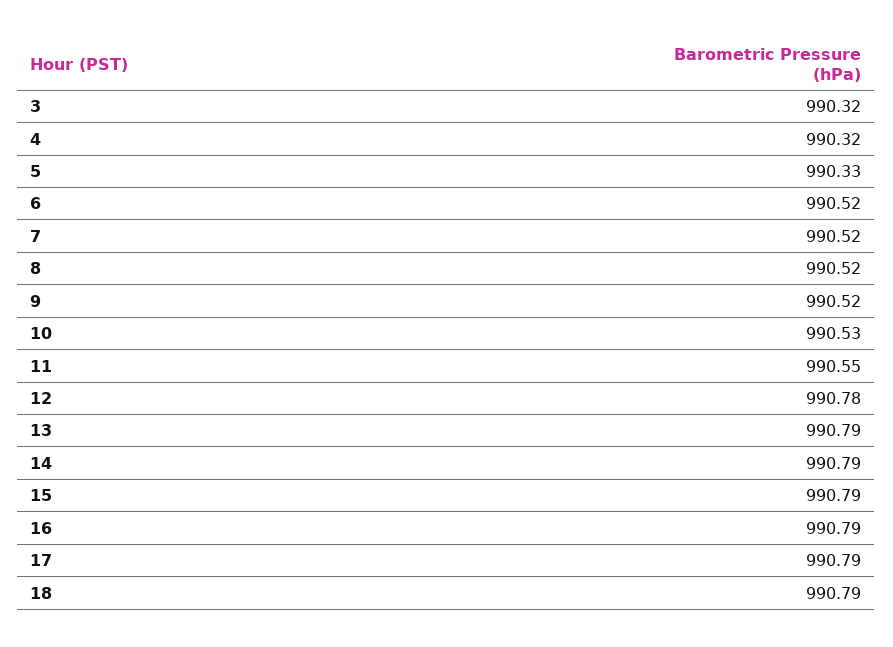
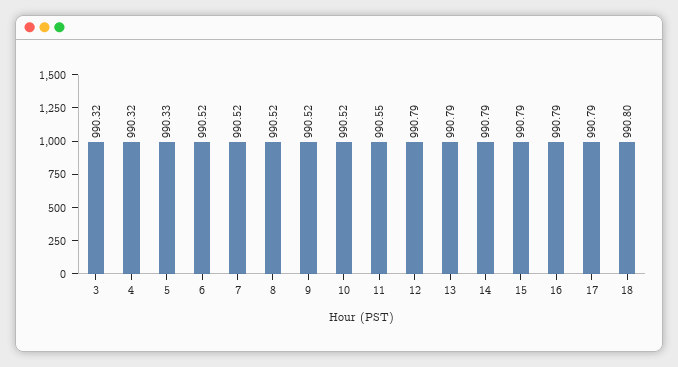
10: 990.53 -> 990.52
12: 990.78 -> 990.79
18: 990.79 -> 990.8

